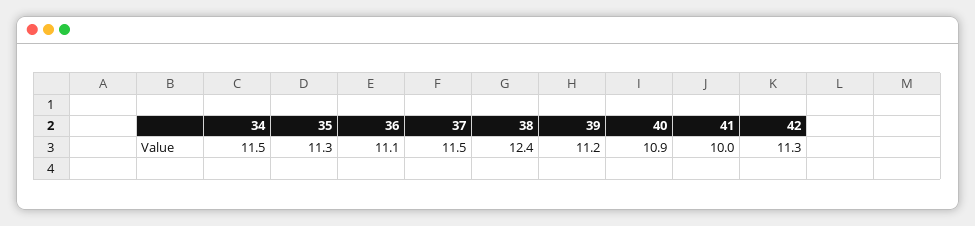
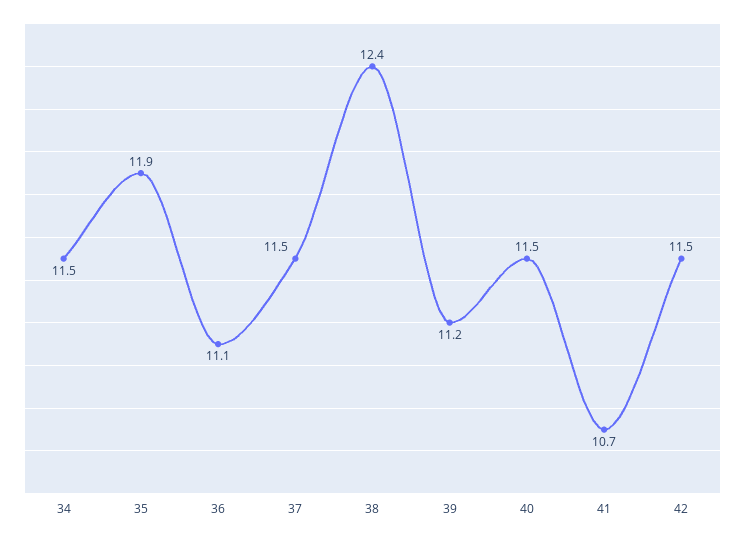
35: 11.3 -> 11.9
40: 10.9 -> 11.5
41: 10 -> 10.7
42: 11.3 -> 11.5

